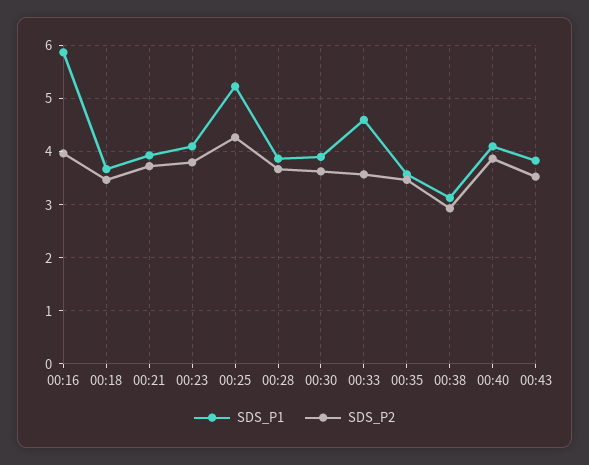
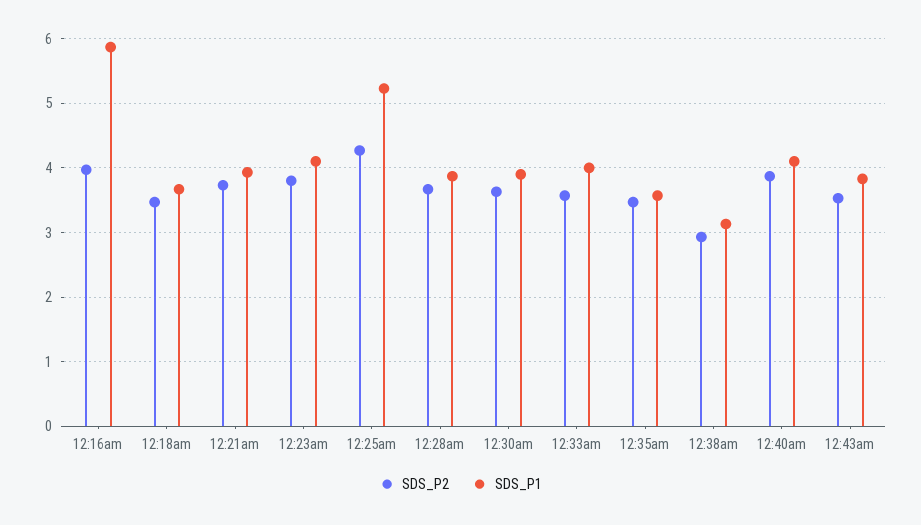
SDS_P1, 00:33: 4.6 -> 4

